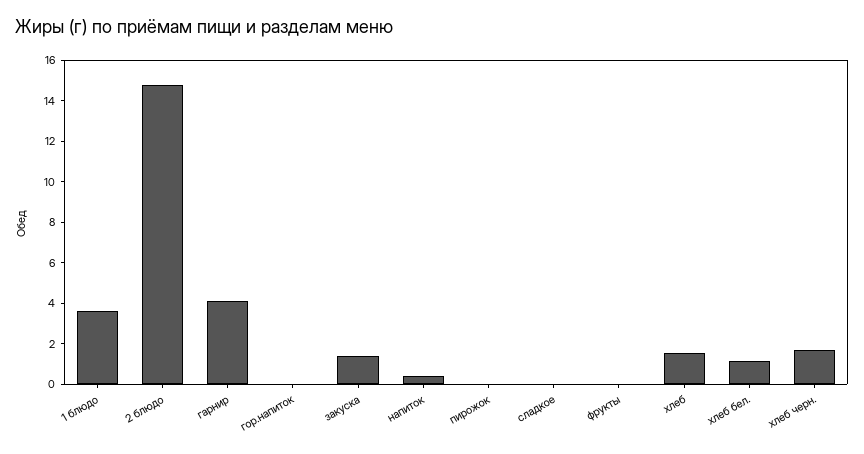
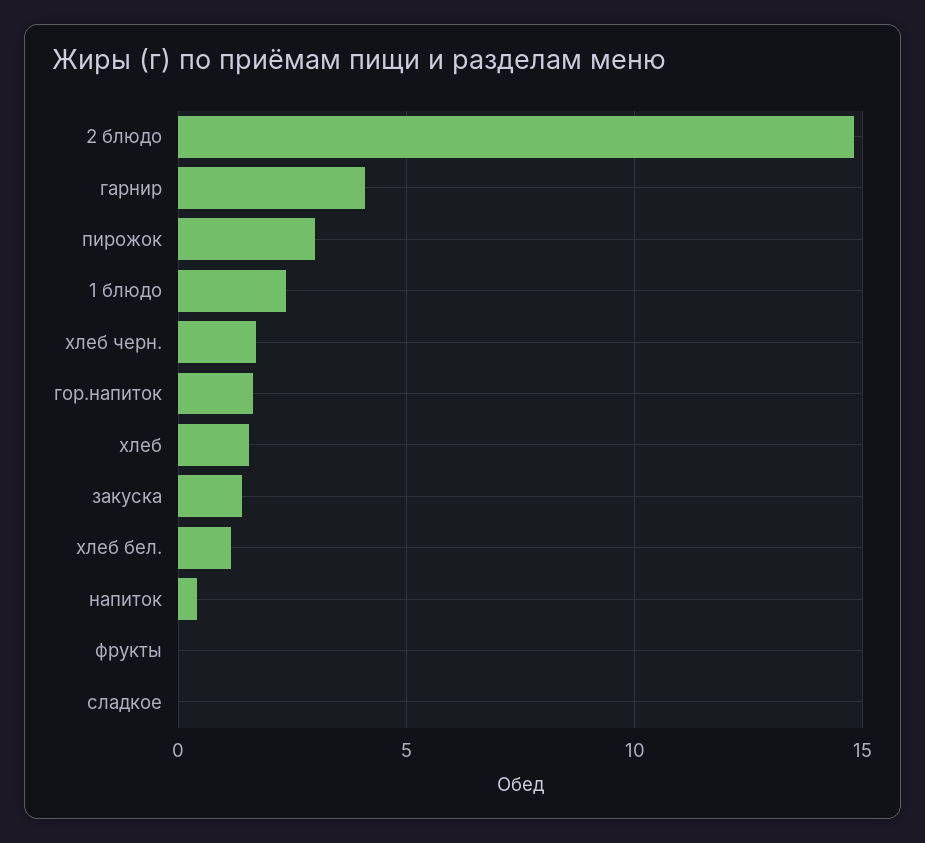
1 блюдо: 3.5 -> 2.5
гор.напиток: 0 -> 1.5
пирожок: 0 -> 3

